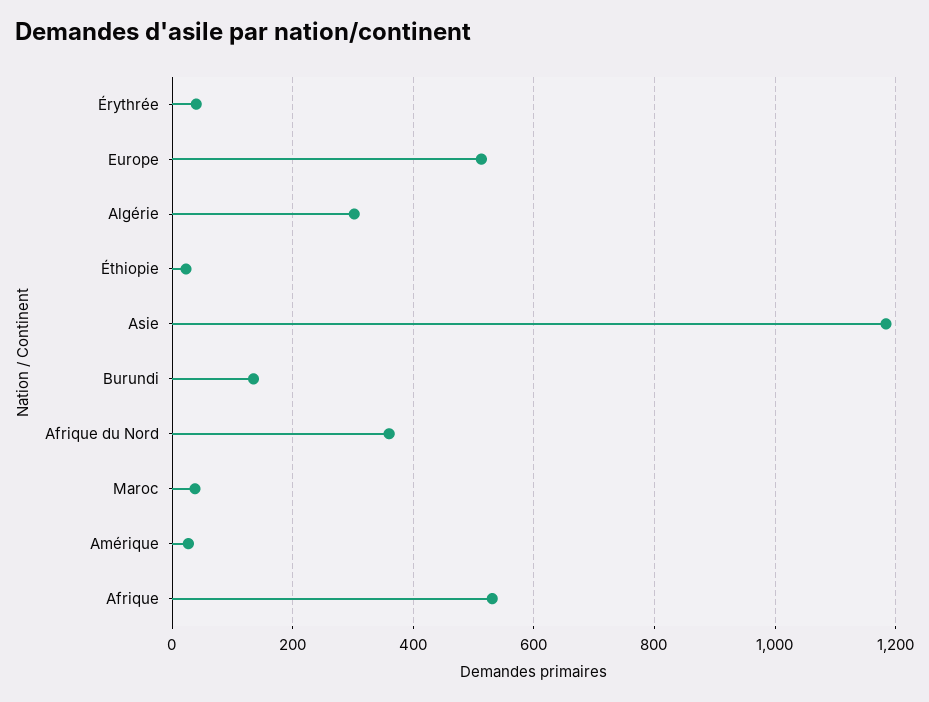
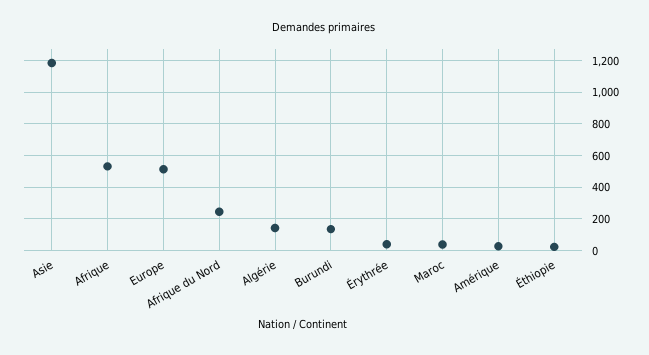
Algérie: 300 -> 150
Afrique du Nord: 360 -> 250

